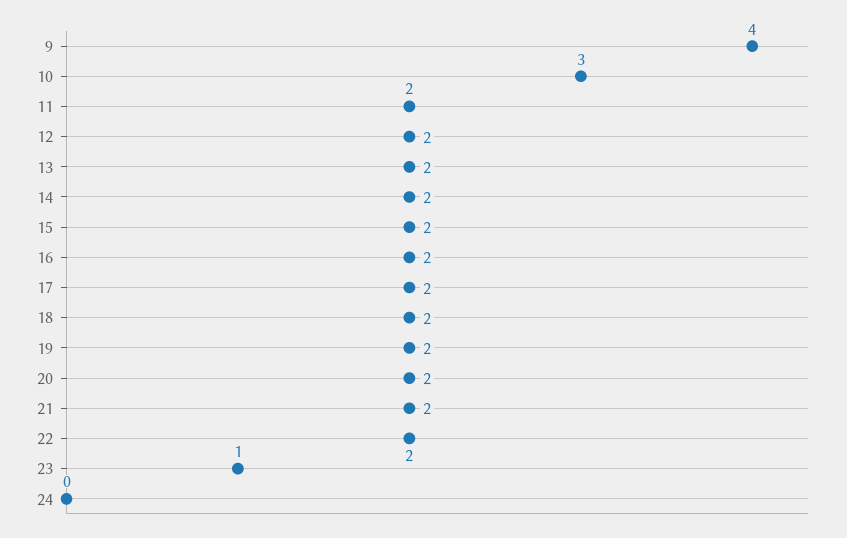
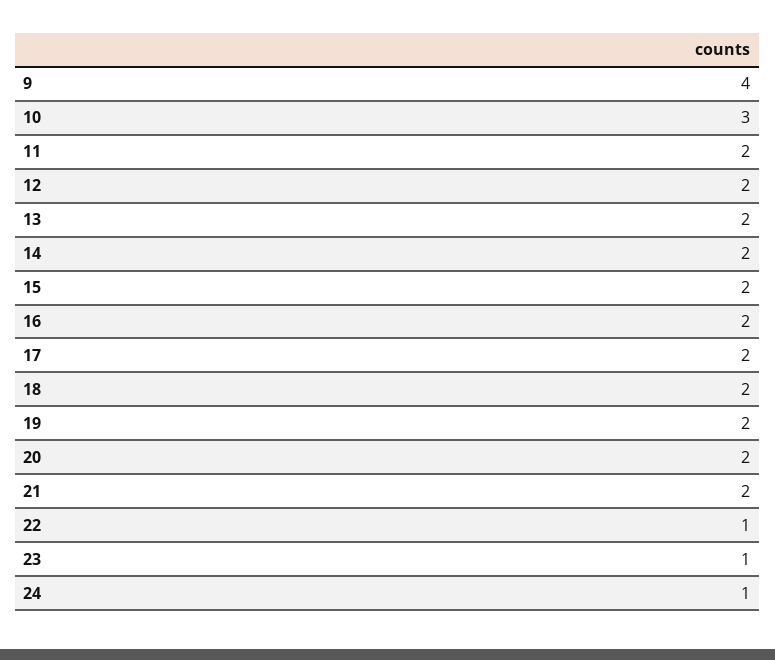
22: 2 -> 1
24: 0 -> 1

